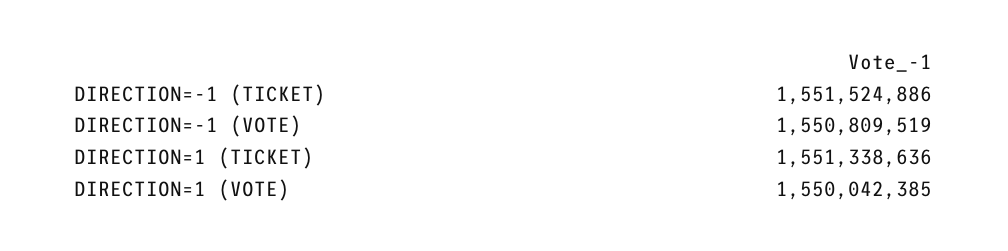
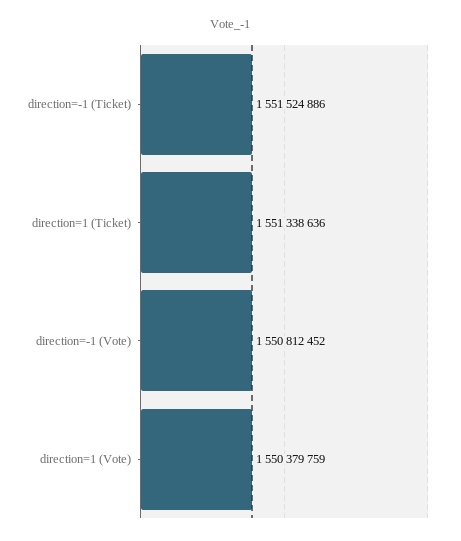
DIRECTION=-1 (VOTE): 1550809519 -> 1550812452
DIRECTION=1 (VOTE): 1550042385 -> 1550379759

